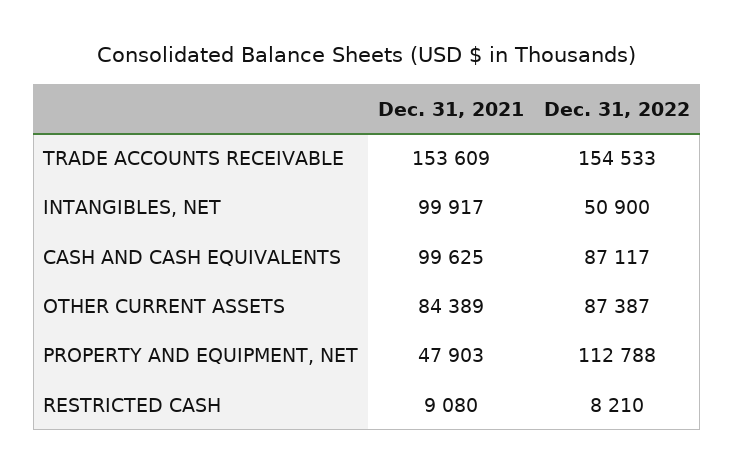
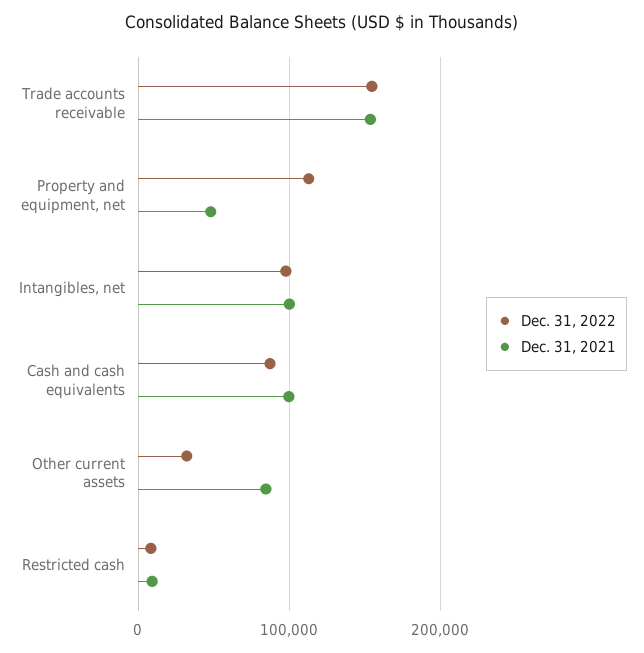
Dec. 31, 2022, INTANGIBLES, NET: 50900 -> 100000
Dec. 31, 2022, OTHER CURRENT ASSETS: 87387 -> 30000

